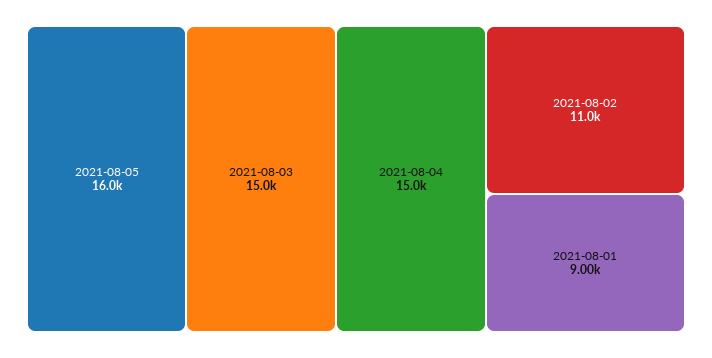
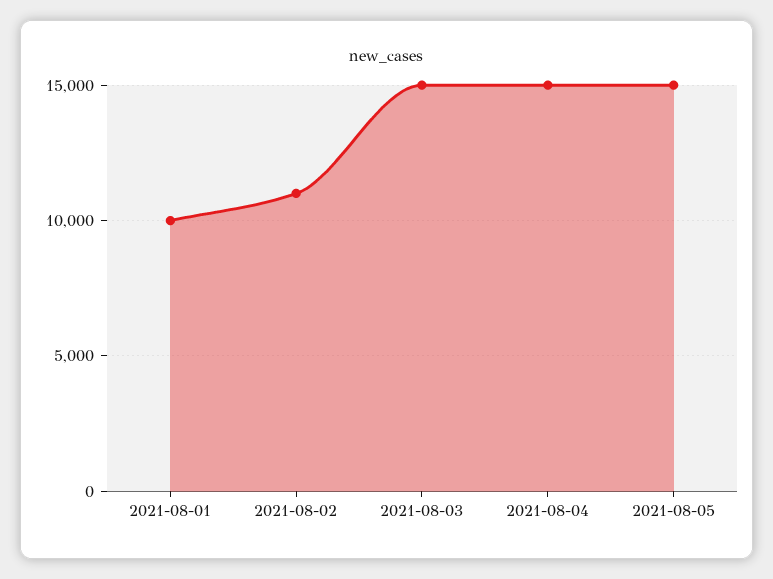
2021-08-05: 16000 -> 15000
2021-08-01: 9000 -> 10000

